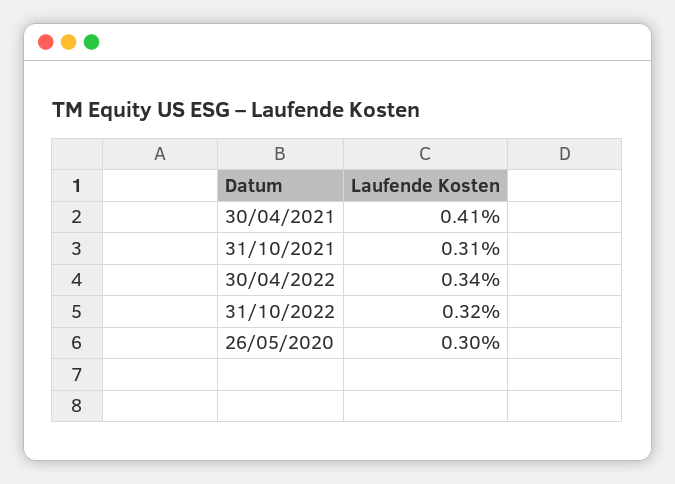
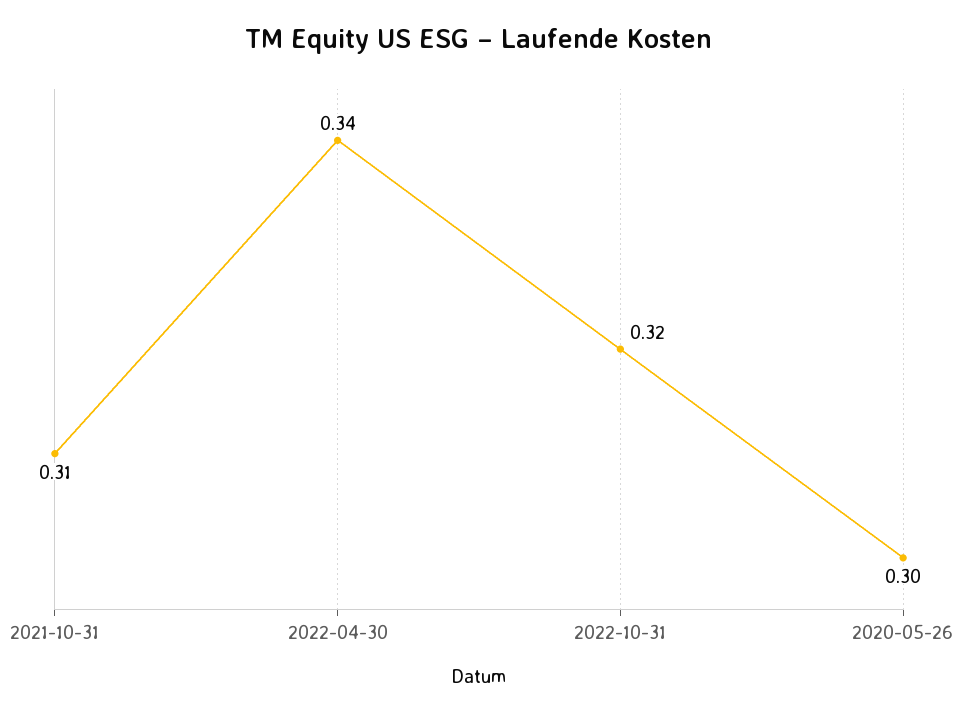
30/04/2021: 0.41 -> none

